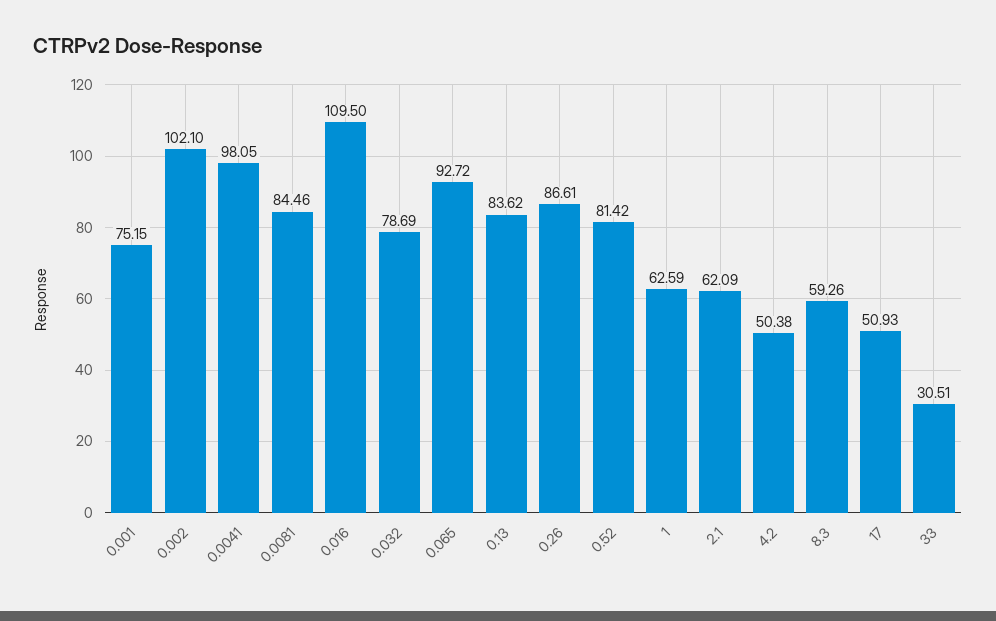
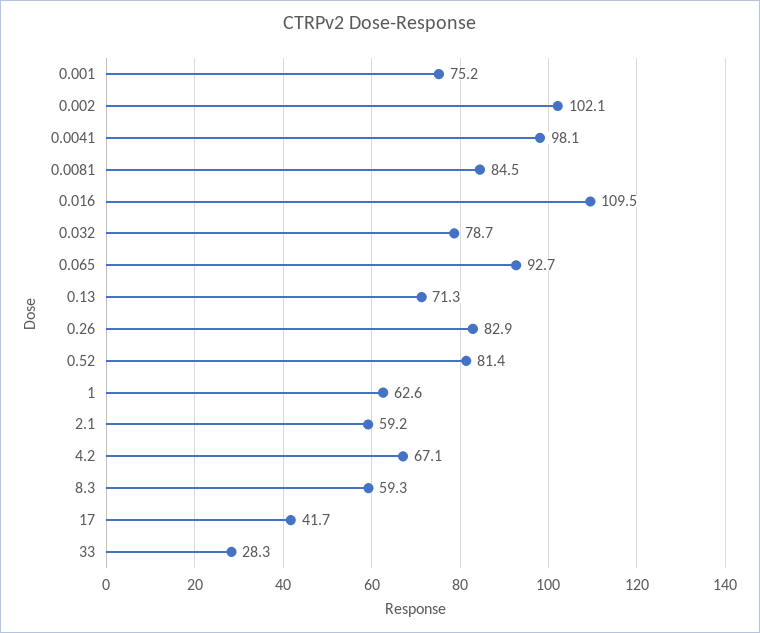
0.13: 83.62 -> 71.3
0.26: 86.61 -> 82.9
2.1: 62.09 -> 59.2
4.2: 50.38 -> 67.1
17: 50.93 -> 41.7
33: 30.51 -> 28.3

